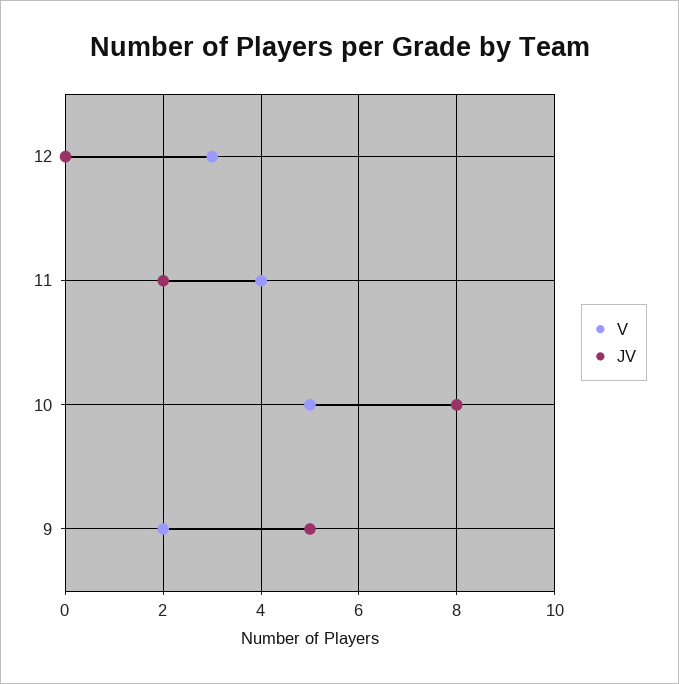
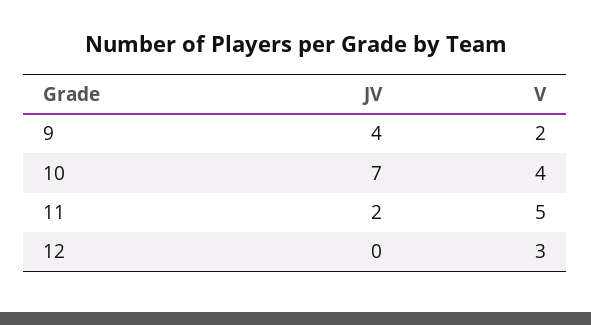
V, 11: 4 -> 5
V, 10: 5 -> 4
JV, 10: 8 -> 7
JV, 9: 5 -> 4

